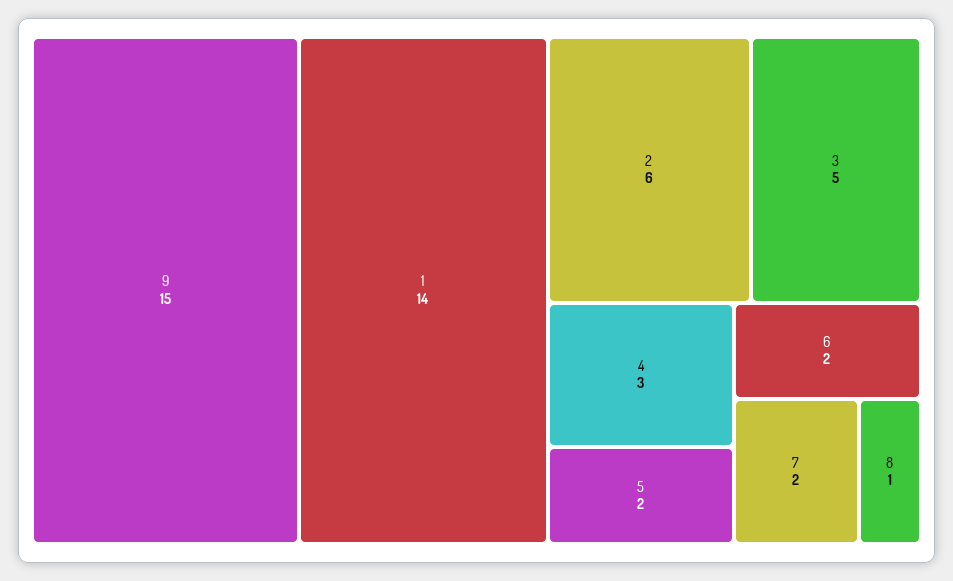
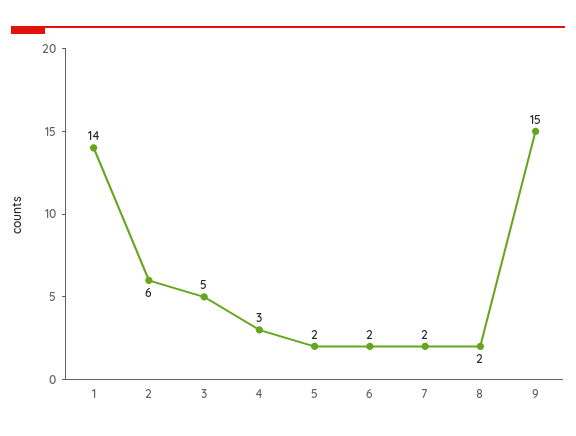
8: 1 -> 2

